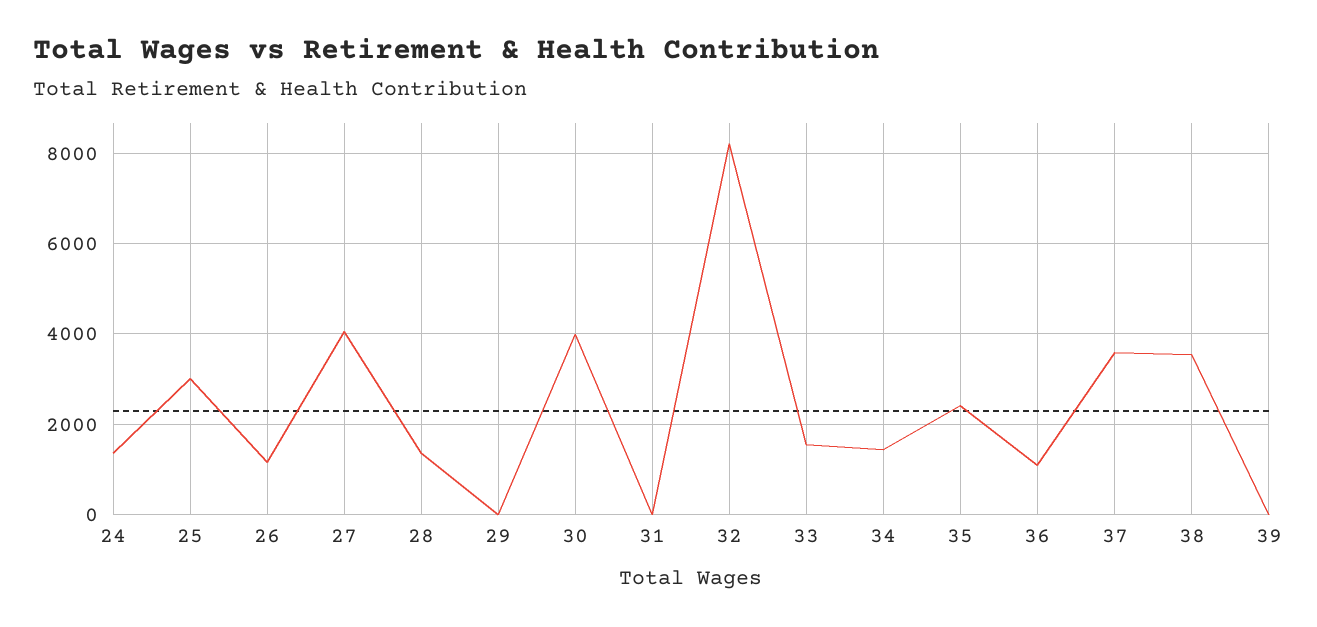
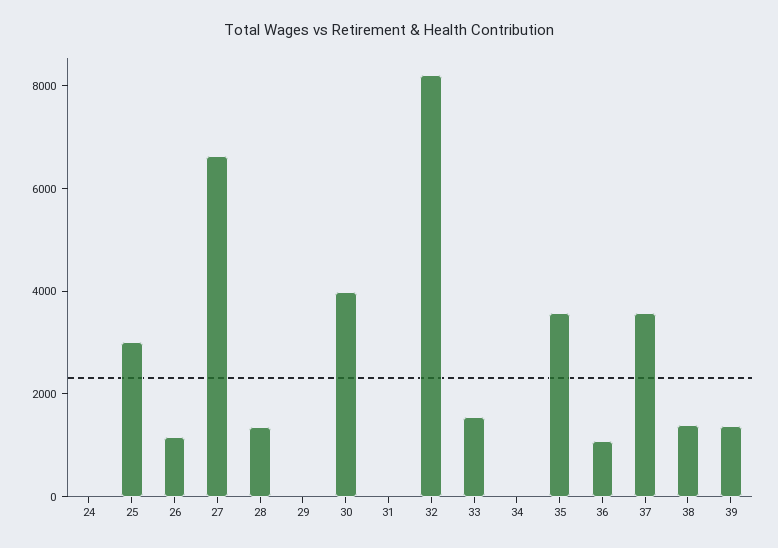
24: 1400 -> 0
27: 4000 -> 6500
34: 1400 -> 0
35: 2400 -> 3500
38: 3600 -> 1500
39: 0 -> 1500

